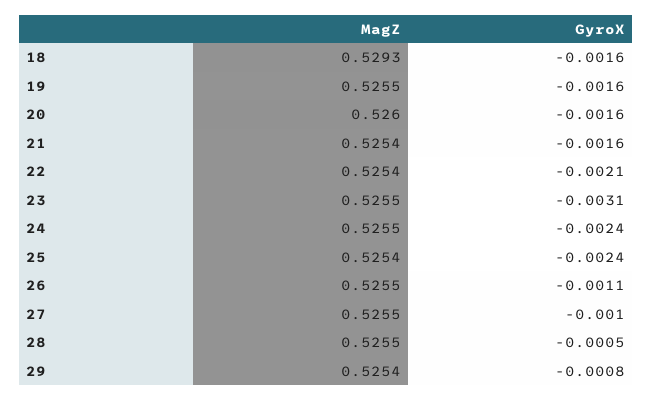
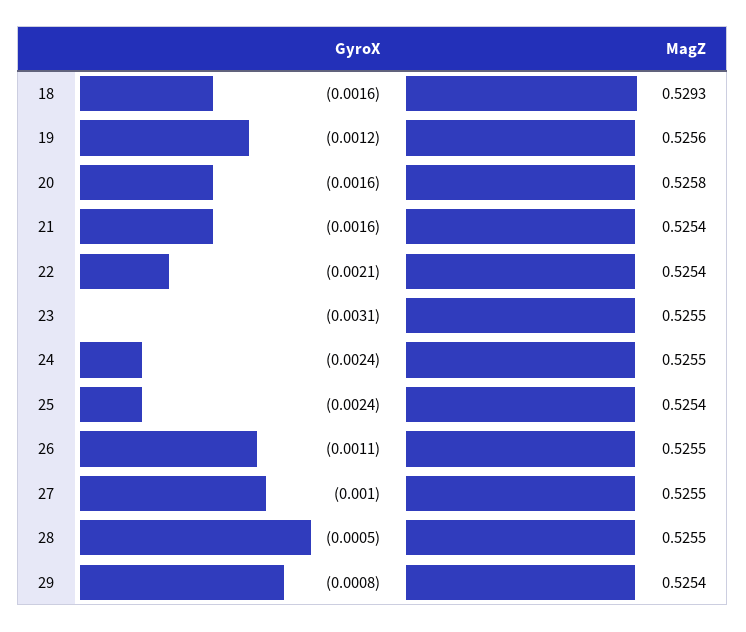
MagZ, 19: 0.5255 -> 0.5256
GyroX, 19: -0.0016 -> -0.0012
MagZ, 20: 0.526 -> 0.5258

